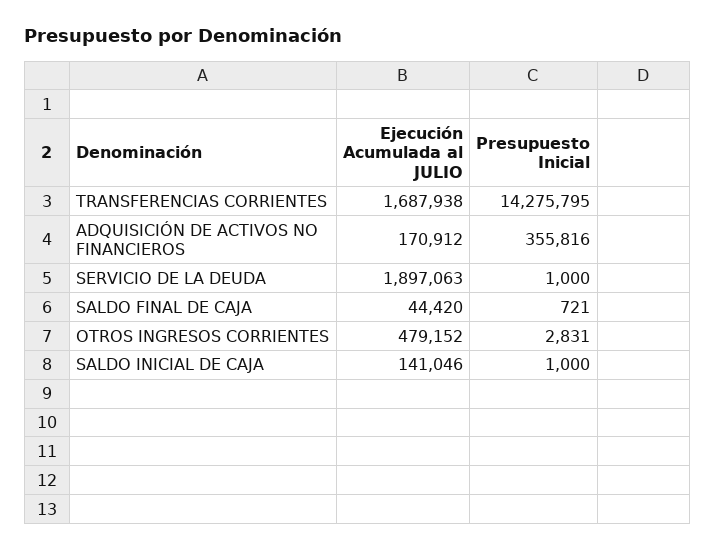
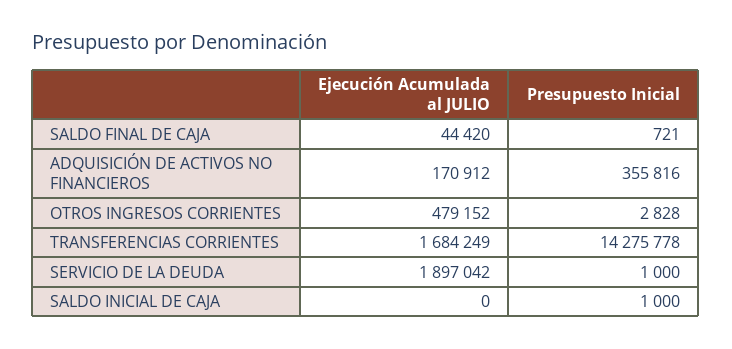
Ejecución Acumulada al JULIO, TRANSFERENCIAS CORRIENTES: 1687938 -> 1684249
Presupuesto Inicial, TRANSFERENCIAS CORRIENTES: 14275795 -> 14275778
Ejecución Acumulada al JULIO, SERVICIO DE LA DEUDA: 1897063 -> 1897042
Presupuesto Inicial, OTROS INGRESOS CORRIENTES: 2831 -> 2828
Ejecución Acumulada al JULIO, SALDO INICIAL DE CAJA: 141046 -> 0

